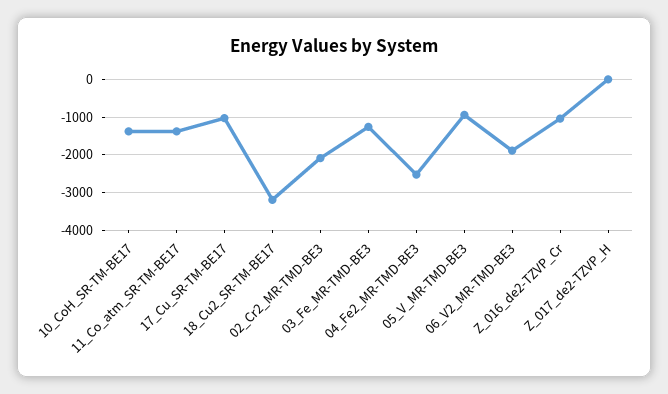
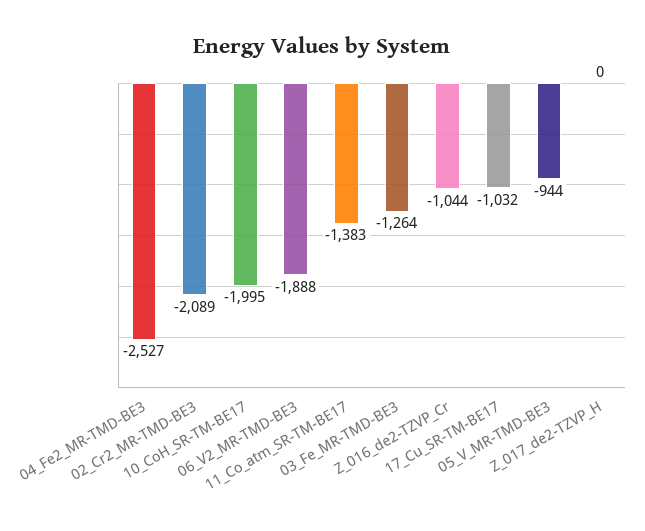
10_CoH_SR-TM-BE17: -1400 -> -1995
18_Cu2_SR-TM-BE17: -3200 -> none

